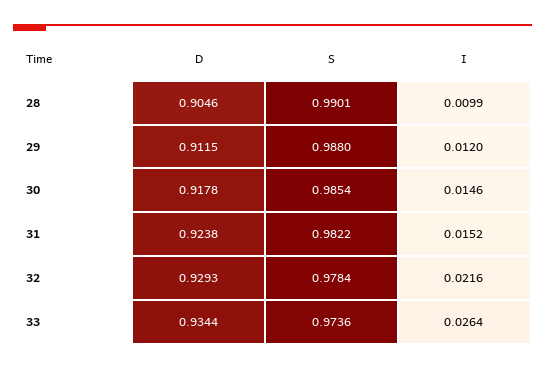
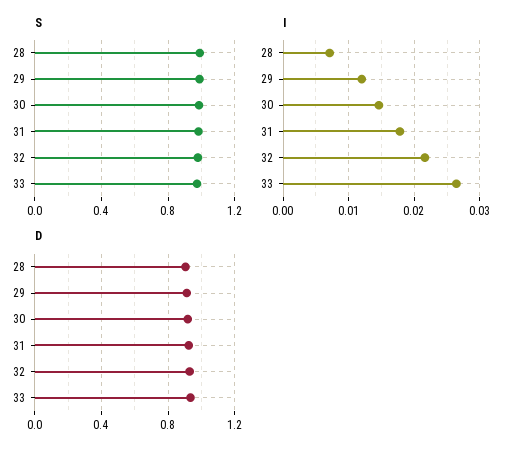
I, 28: 0.0099 -> 0.007
I, 31: 0.0152 -> 0.018

